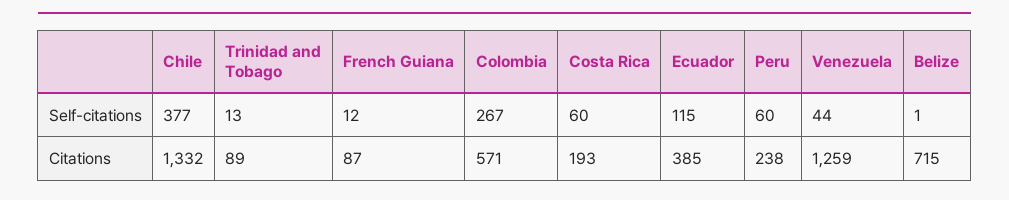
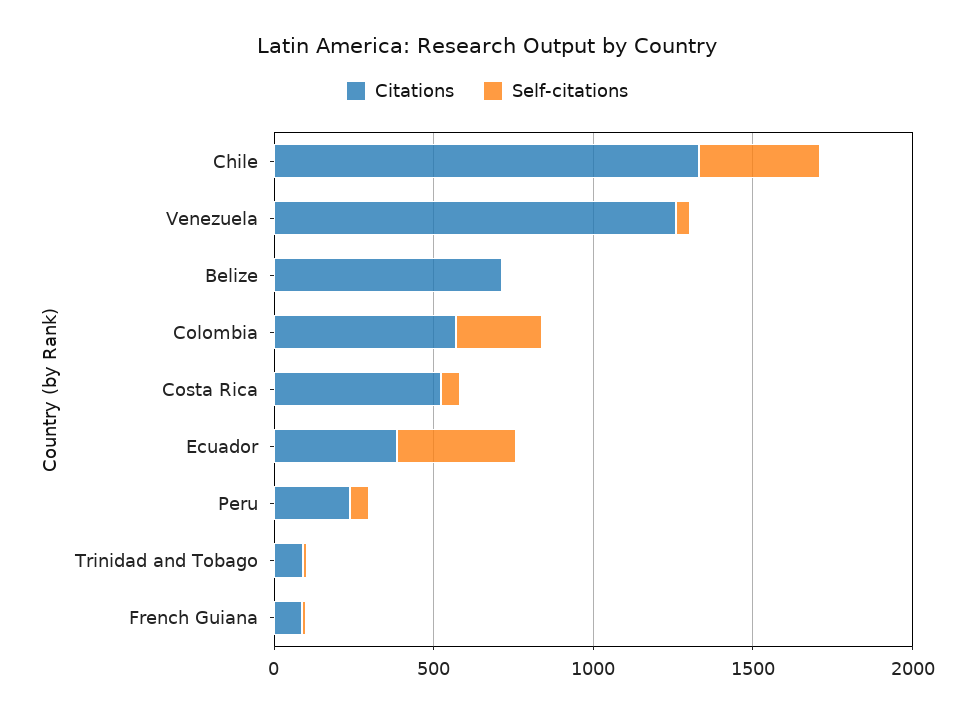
Self-citations, Ecuador: 115 -> 400
Citations, Costa Rica: 193 -> 500

